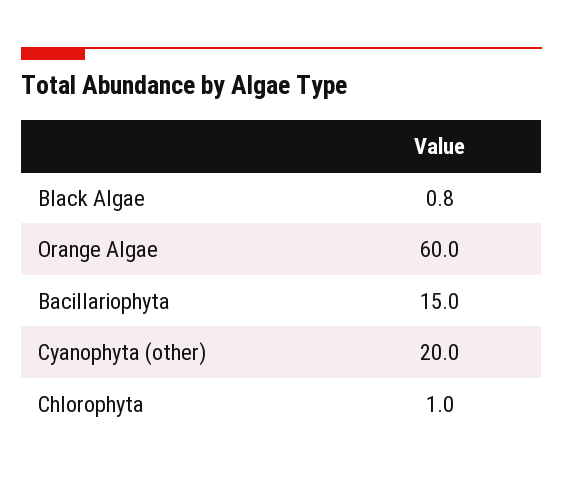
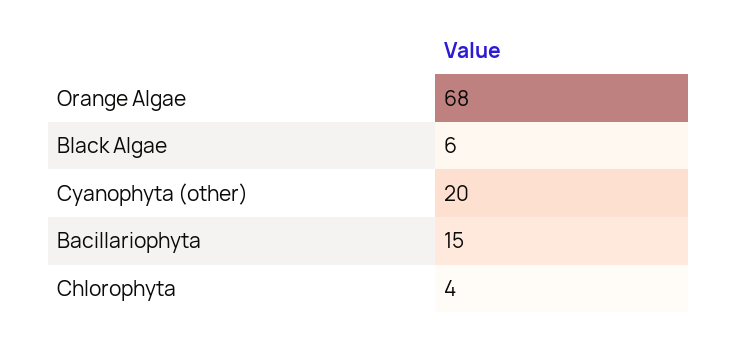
Black Algae: 0.8 -> 6
Orange Algae: 60 -> 68
Chlorophyta: 1 -> 4

